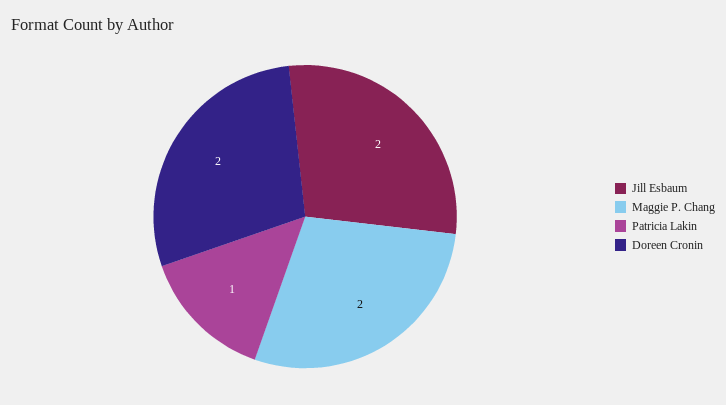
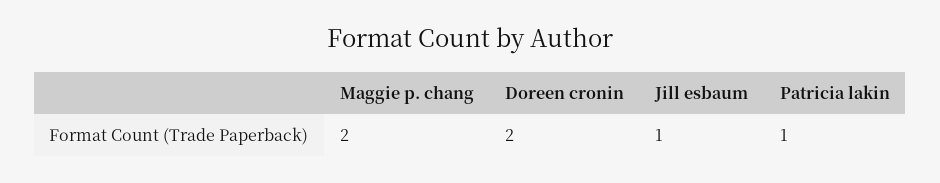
Jill Esbaum: 2 -> 1

